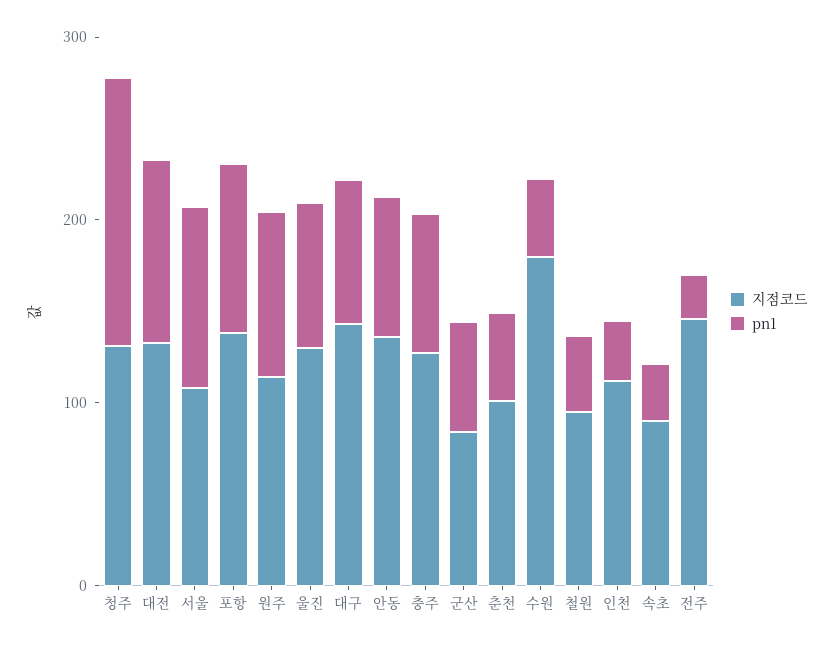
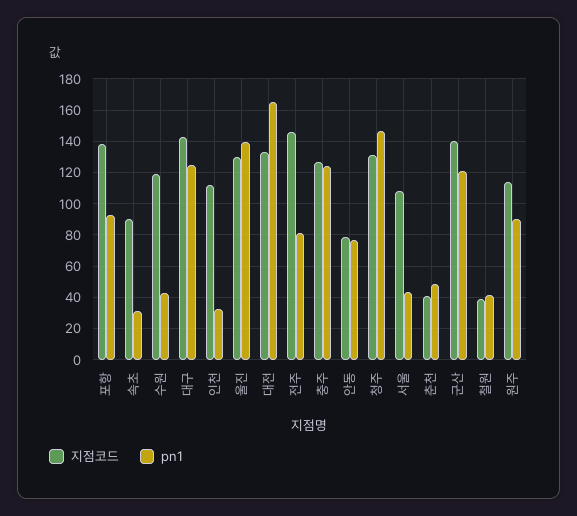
pn1, 대전: 100 -> 165
pn1, 서울: 100 -> 45
pn1, 울진: 80 -> 140
pn1, 대구: 80 -> 125
지점코드, 안동: 140 -> 80
pn1, 충주: 80 -> 125
지점코드, 군산: 80 -> 140
pn1, 군산: 60 -> 120
지점코드, 춘천: 100 -> 40
지점코드, 수원: 180 -> 120
지점코드, 철원: 100 -> 40
pn1, 전주: 20 -> 80

